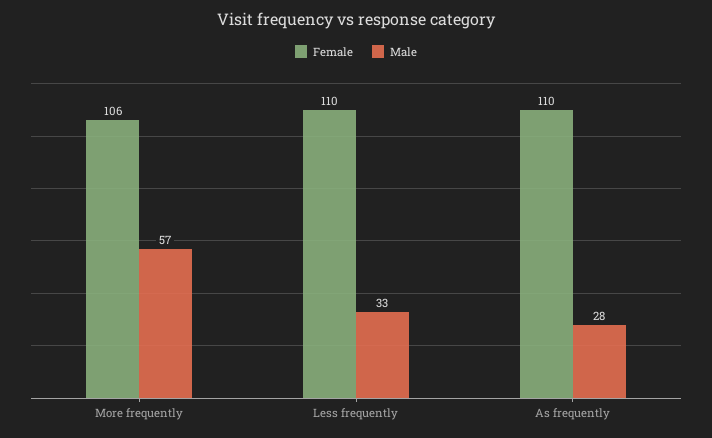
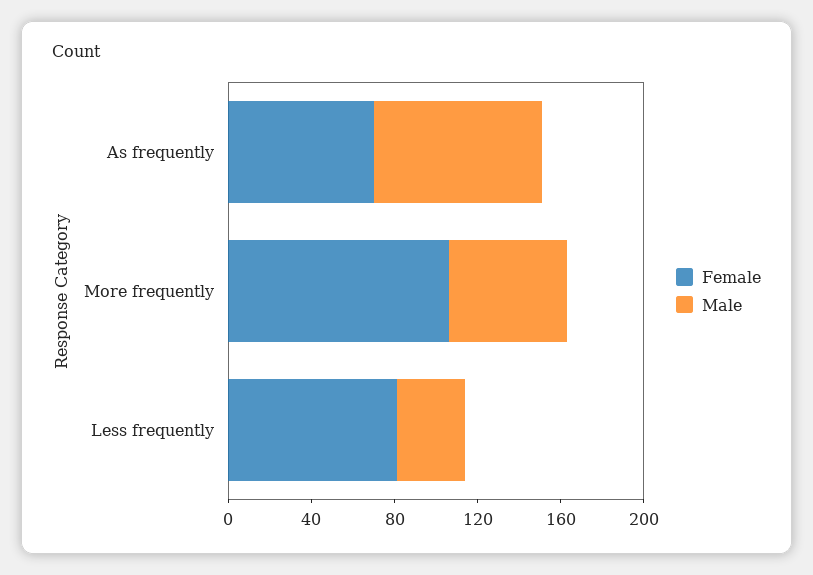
Female, Less frequently: 110 -> 80
Female, As frequently: 110 -> 70
Male, As frequently: 28 -> 80

